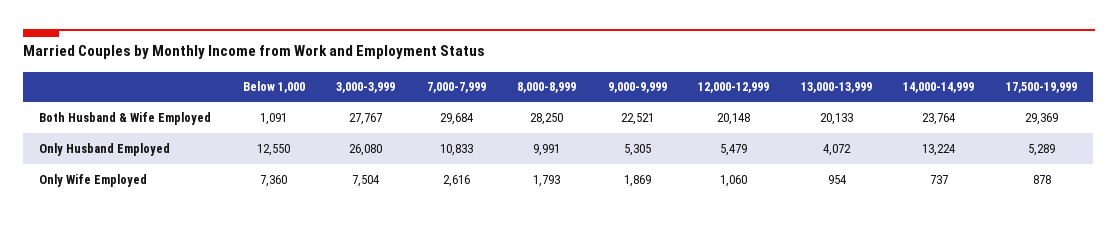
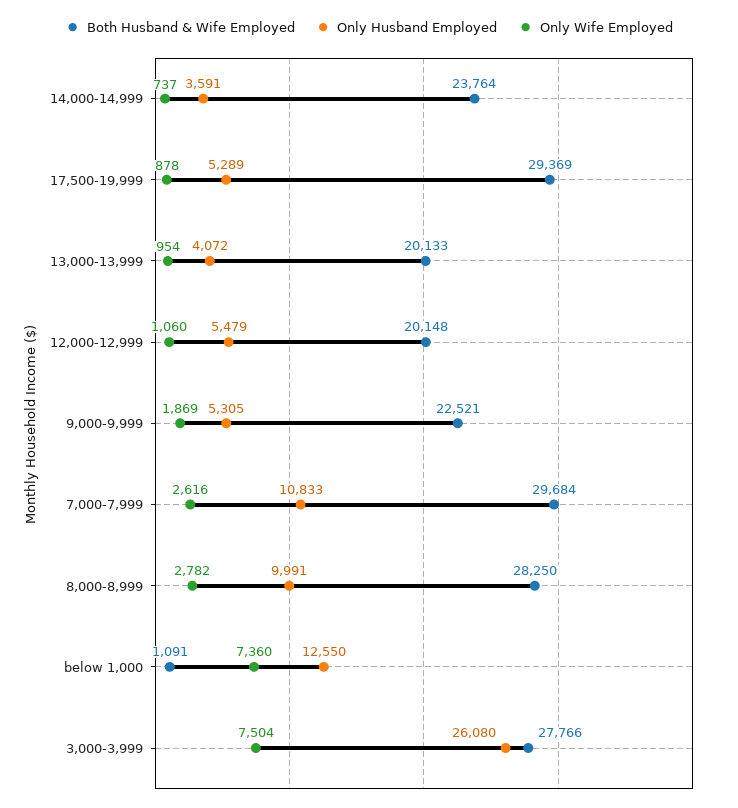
Both Husband & Wife Employed, 3,000-3,999: 27767 -> 27766
Only Husband Employed, 14,000-14,999: 13224 -> 3591
Only Wife Employed, 8,000-8,999: 1793 -> 2782

